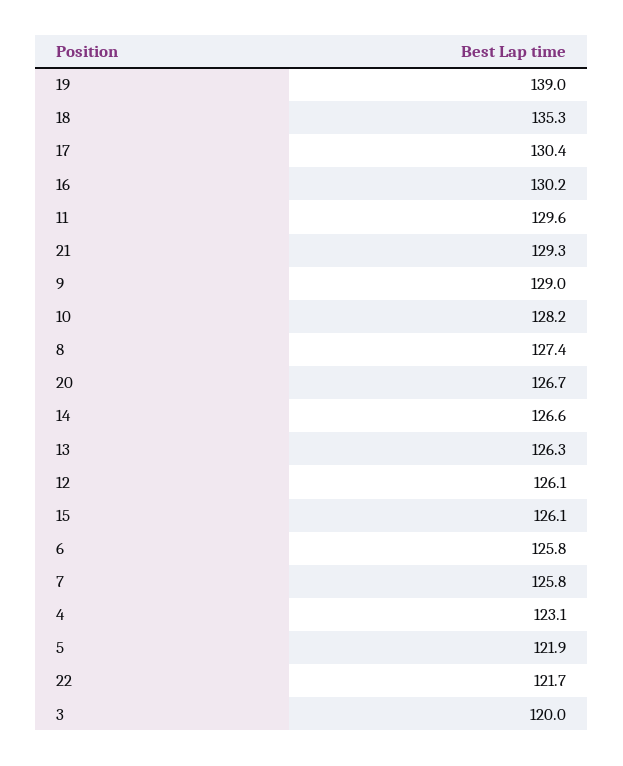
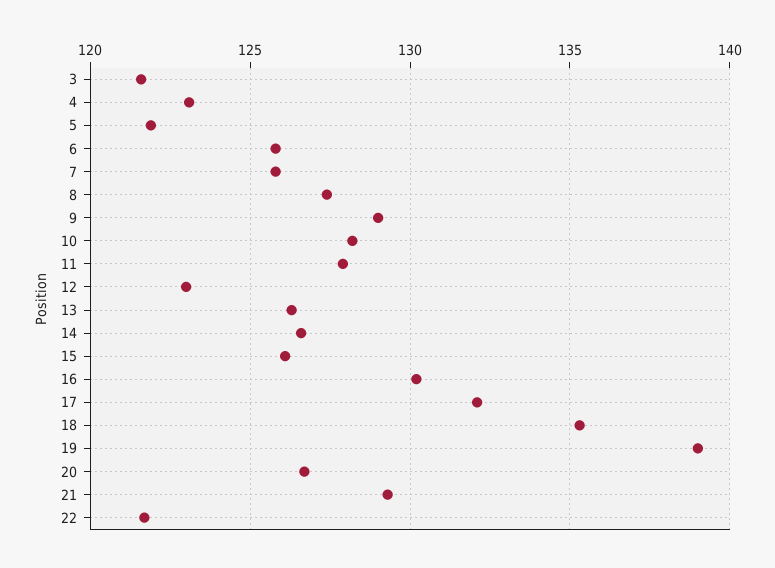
17: 130.4 -> 132
11: 129.6 -> 128
12: 126.1 -> 123
3: 120 -> 121.5

